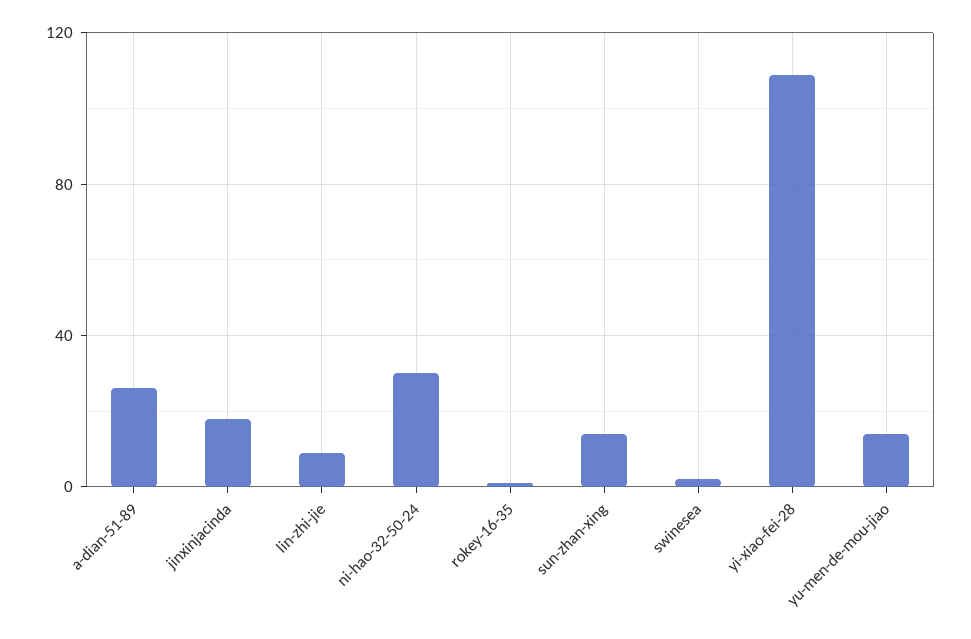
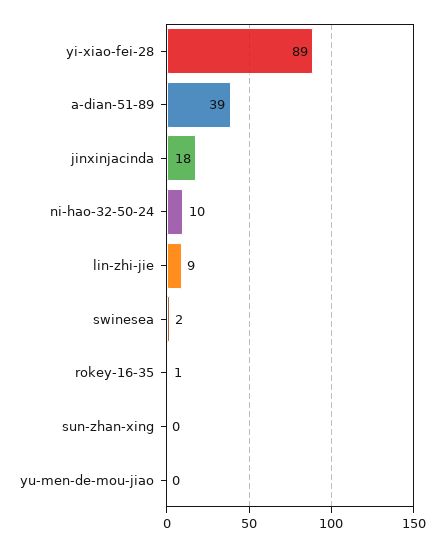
a-dian-51-89: 25 -> 39
ni-hao-32-50-24: 30 -> 10
sun-zhan-xing: 15 -> 0
yi-xiao-fei-28: 110 -> 89
yu-men-de-mou-jiao: 15 -> 0

